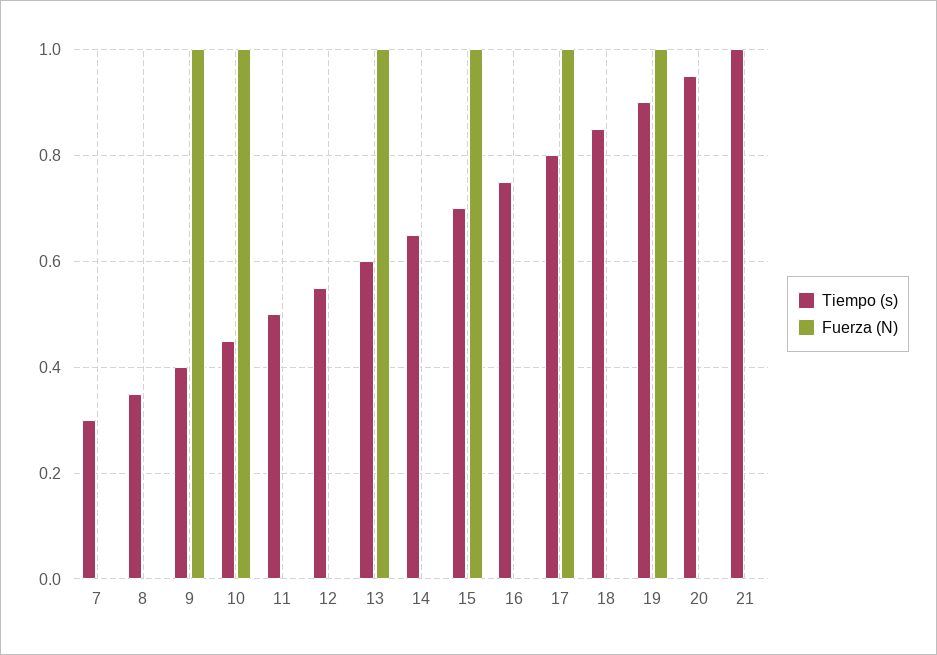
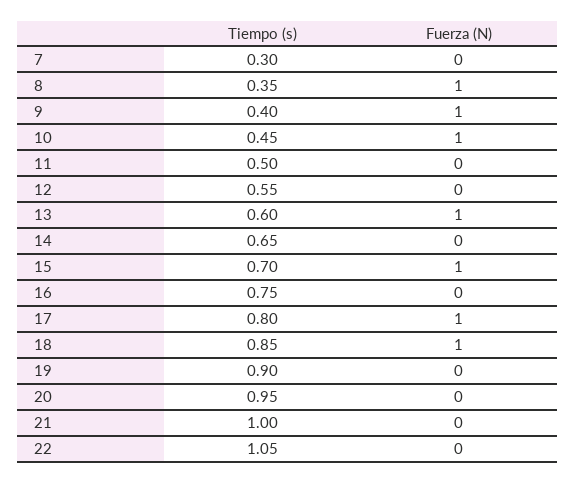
Fuerza (N), 8: 0 -> 1
Fuerza (N), 18: 0 -> 1
Fuerza (N), 19: 1 -> 0
Tiempo (s), 22: none -> 1.05
Fuerza (N), 22: none -> 0

